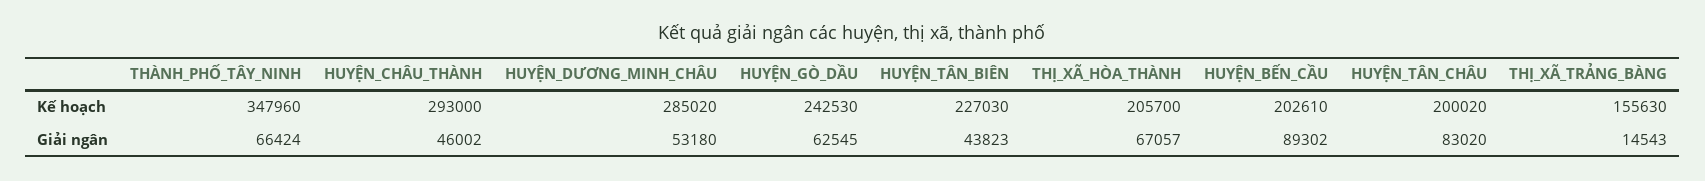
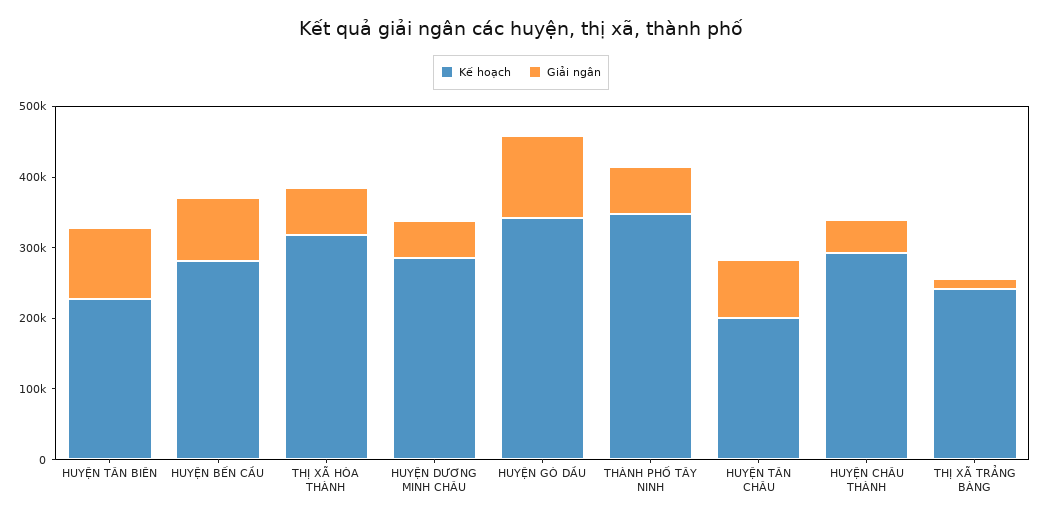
Kế hoạch, HUYỆN_GÒ_DẦU: 242530 -> 340000
Kế hoạch, THỊ_XÃ_HÒA_THÀNH: 205700 -> 320000
Kế hoạch, HUYỆN_BẾN_CẦU: 202610 -> 280000
Kế hoạch, THỊ_XÃ_TRẢNG_BÀNG: 155630 -> 240000
Giải ngân, HUYỆN_GÒ_DẦU: 62545 -> 120000
Giải ngân, HUYỆN_TÂN_BIÊN: 43823 -> 100000

